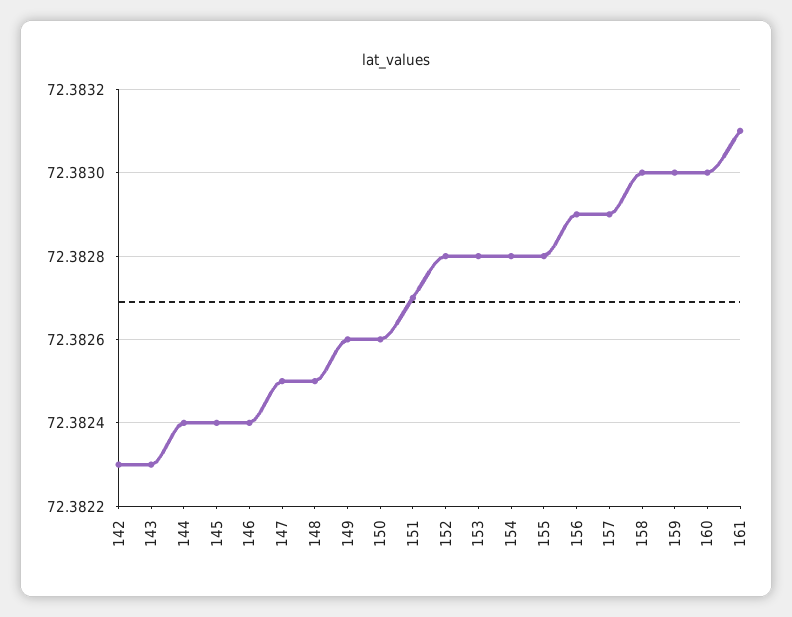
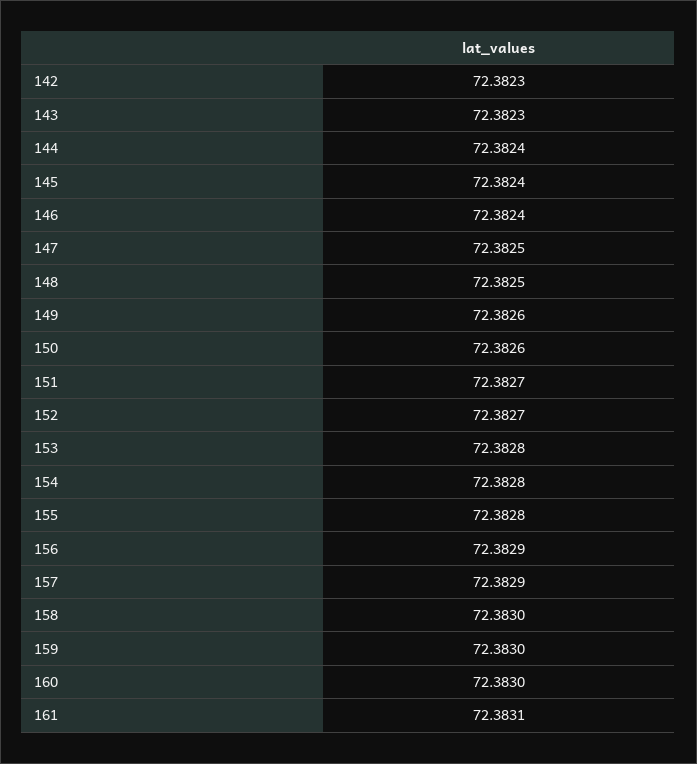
152: 72.3828 -> 72.3827

